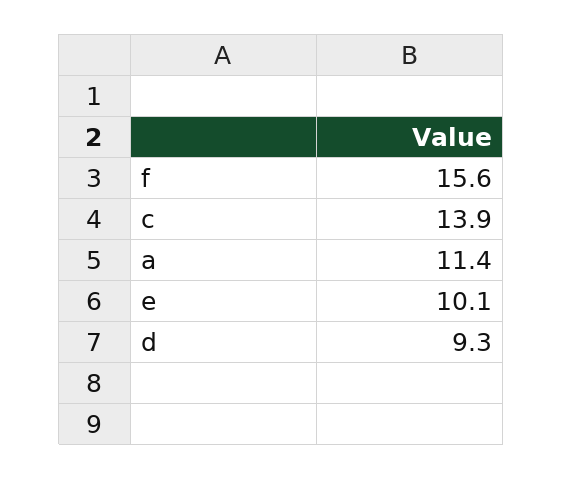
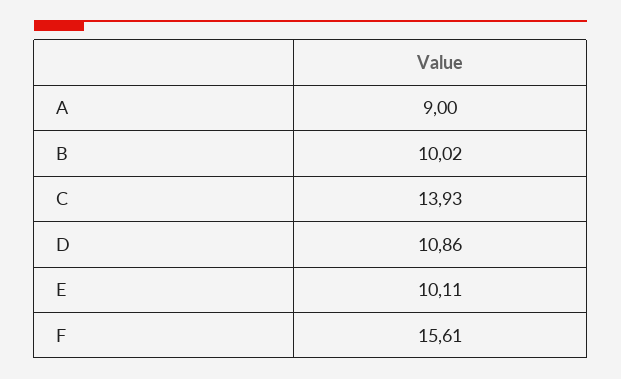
a: 11.4 -> 9
d: 9.3 -> 10.86
B: none -> 10.02

